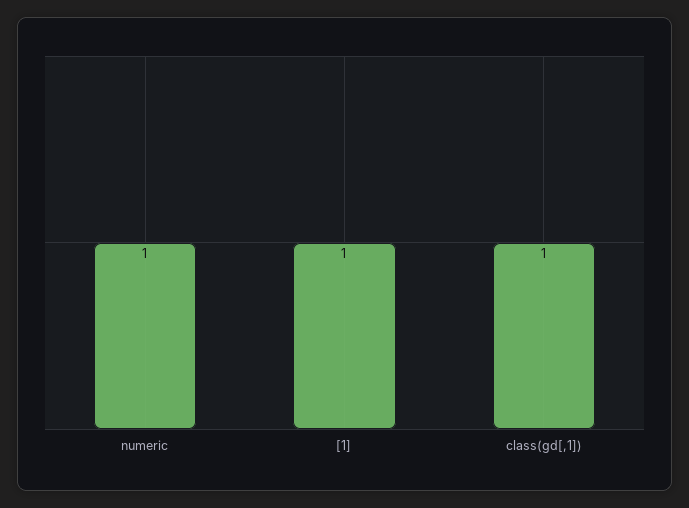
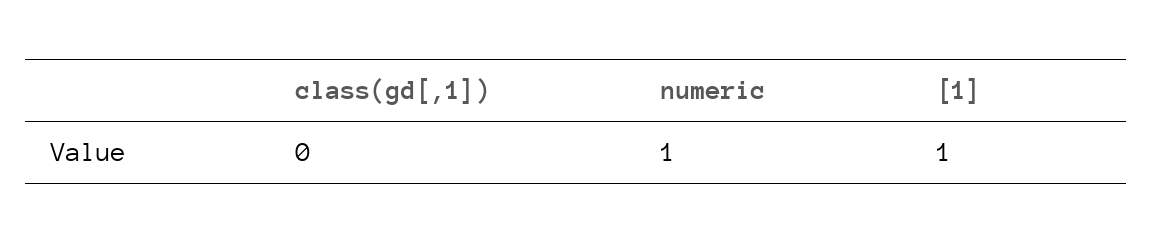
class(gd[,1]): 1 -> 0

